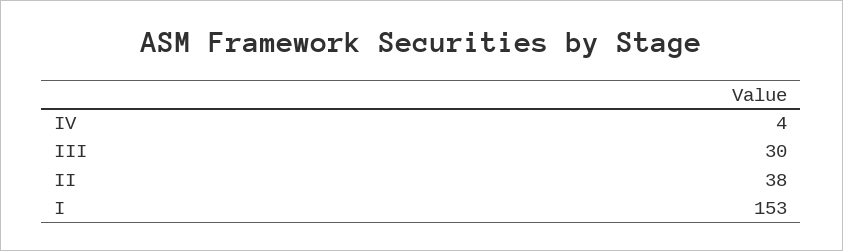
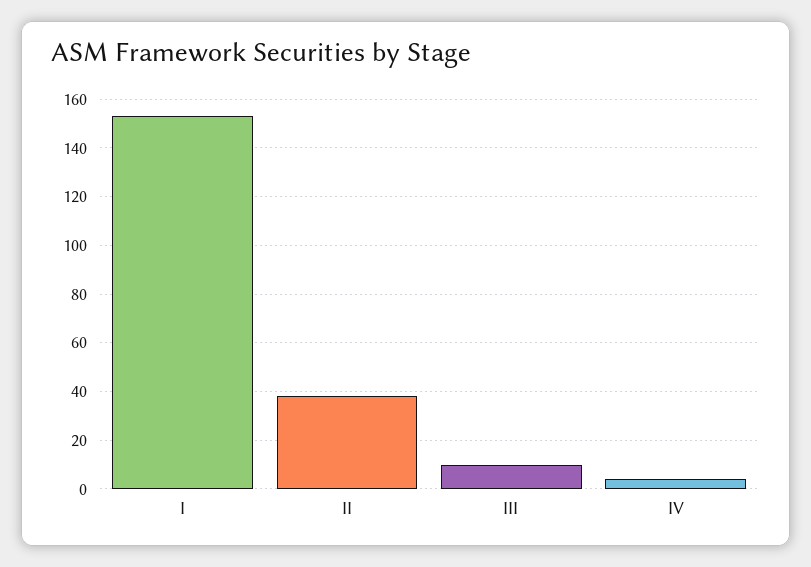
III: 30 -> 10

